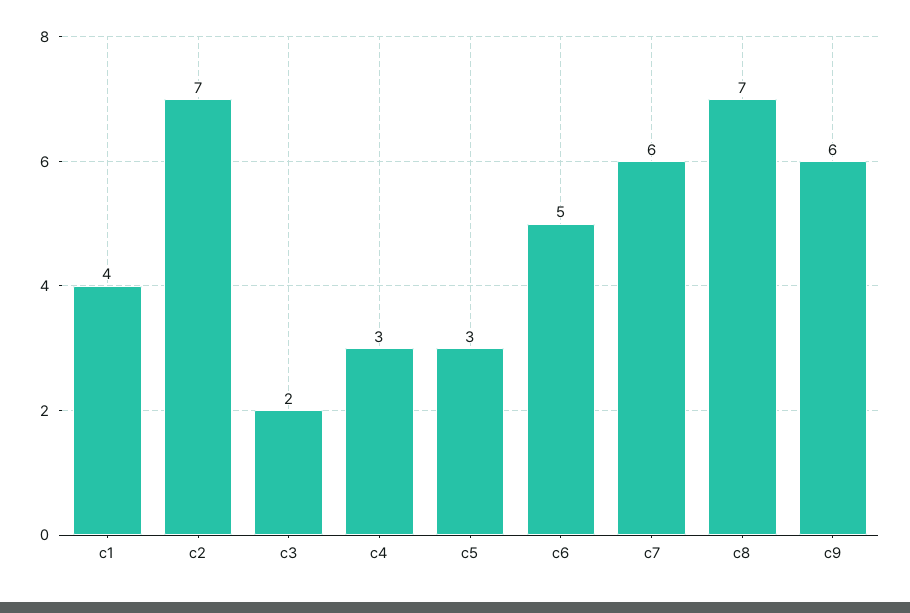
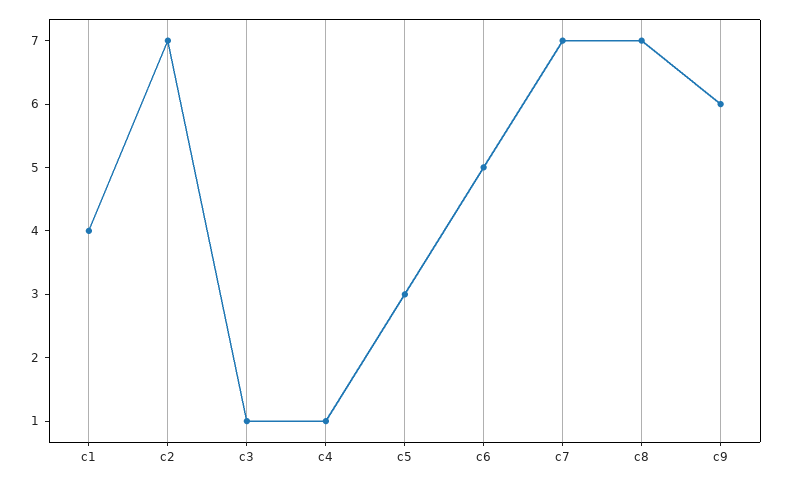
c3: 2 -> 1
c4: 3 -> 1
c7: 6 -> 7

